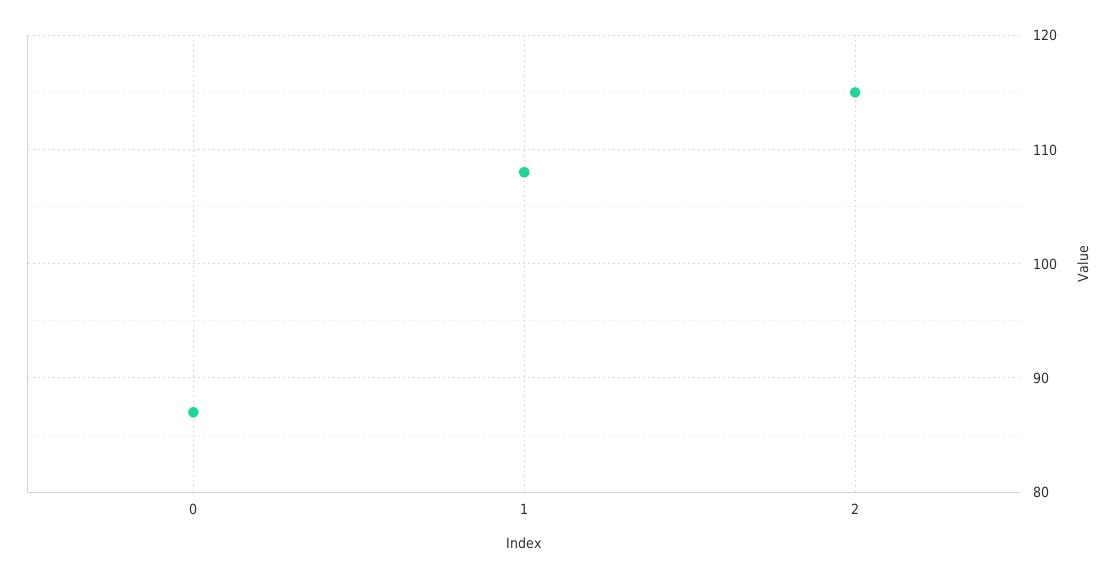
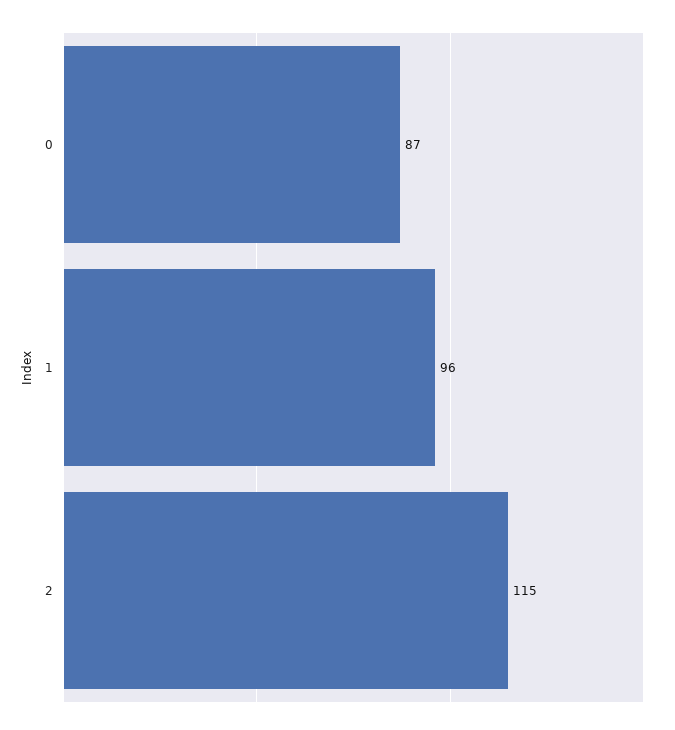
1: 108 -> 96

